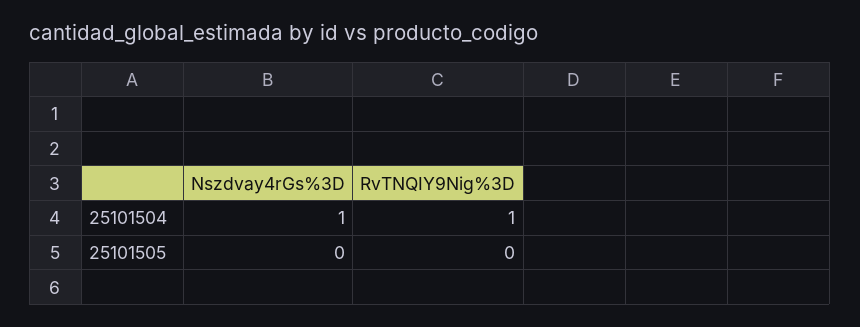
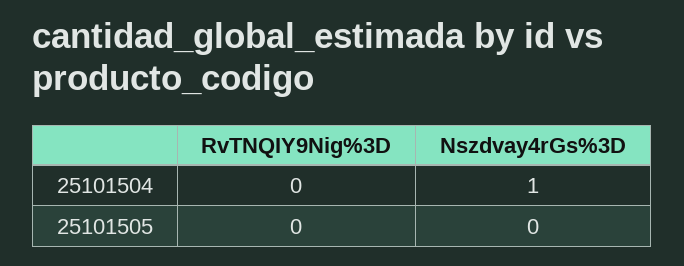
RvTNQIY9Nig%3D, 25101504: 1 -> 0

